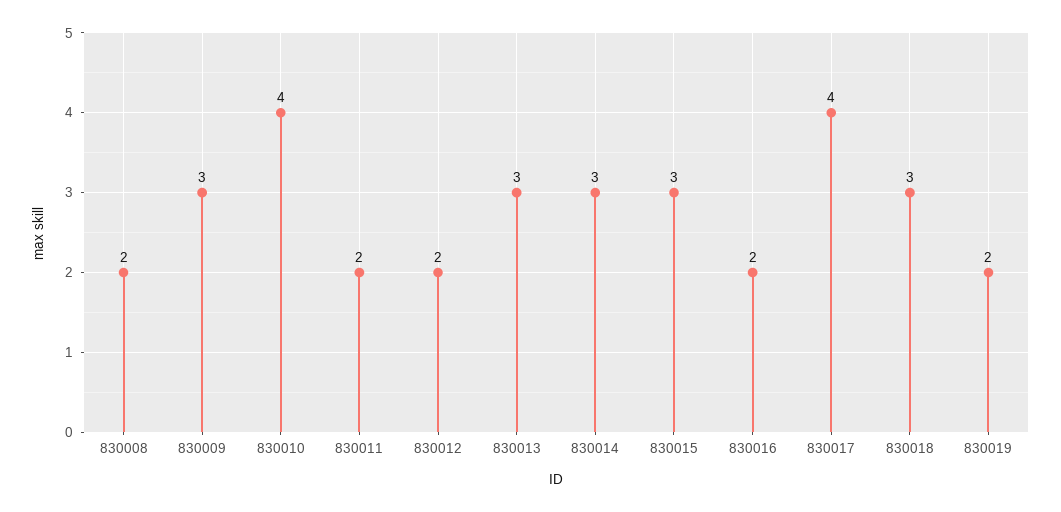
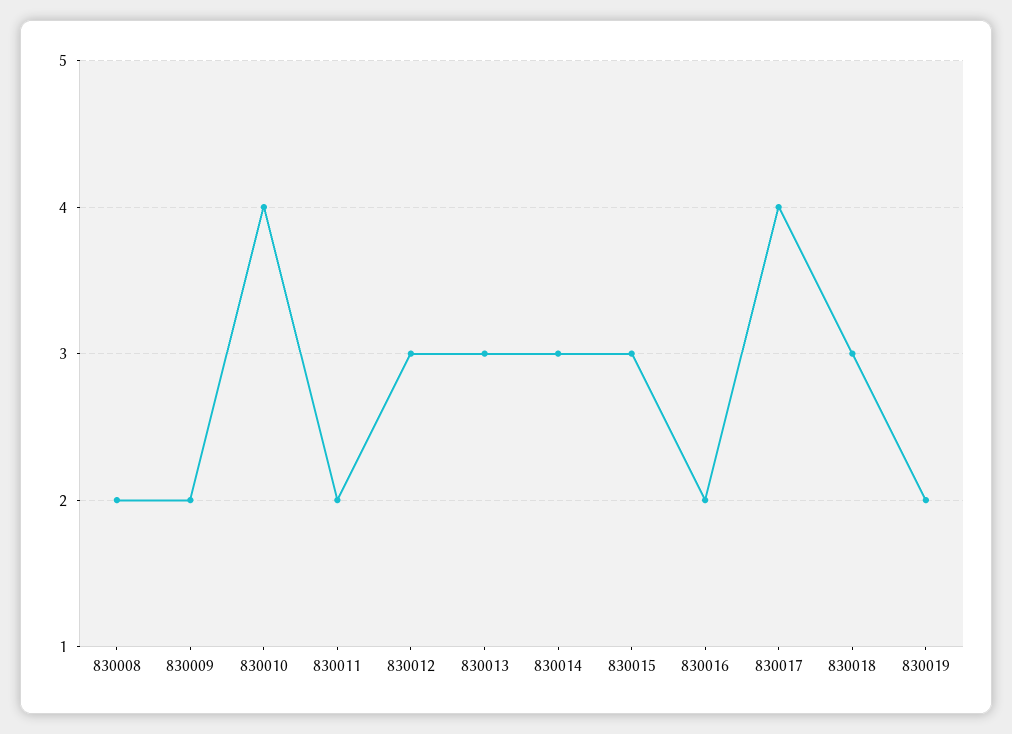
830009: 3 -> 2
830012: 2 -> 3

